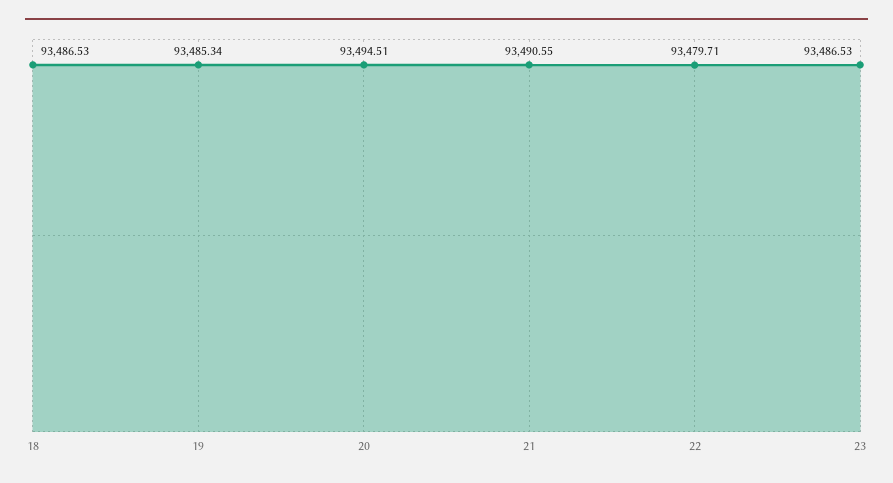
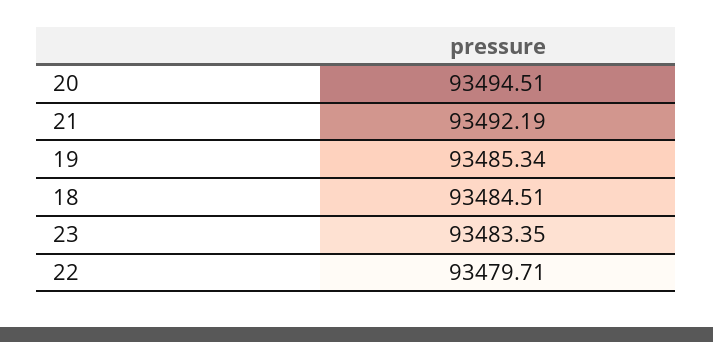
18: 93486.53 -> 93484.51
21: 93490.55 -> 93492.19
23: 93486.53 -> 93483.35

